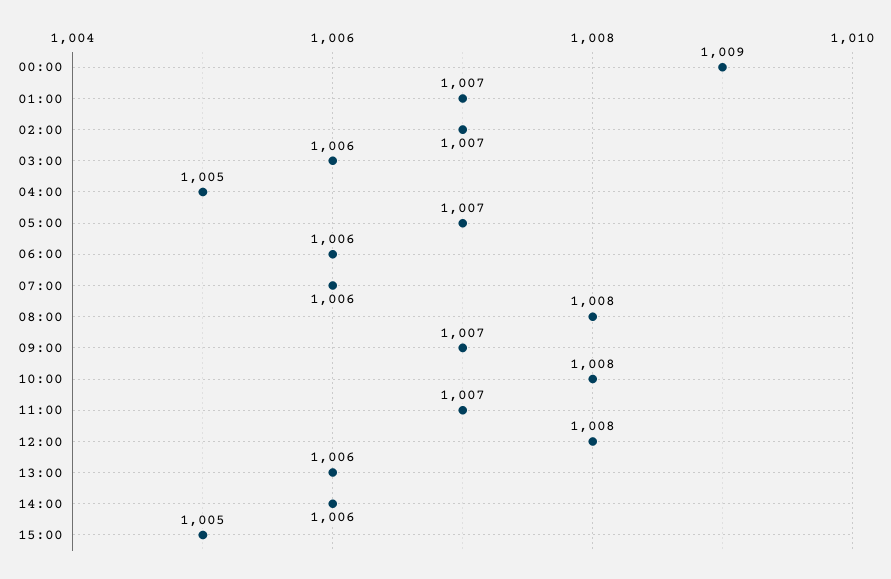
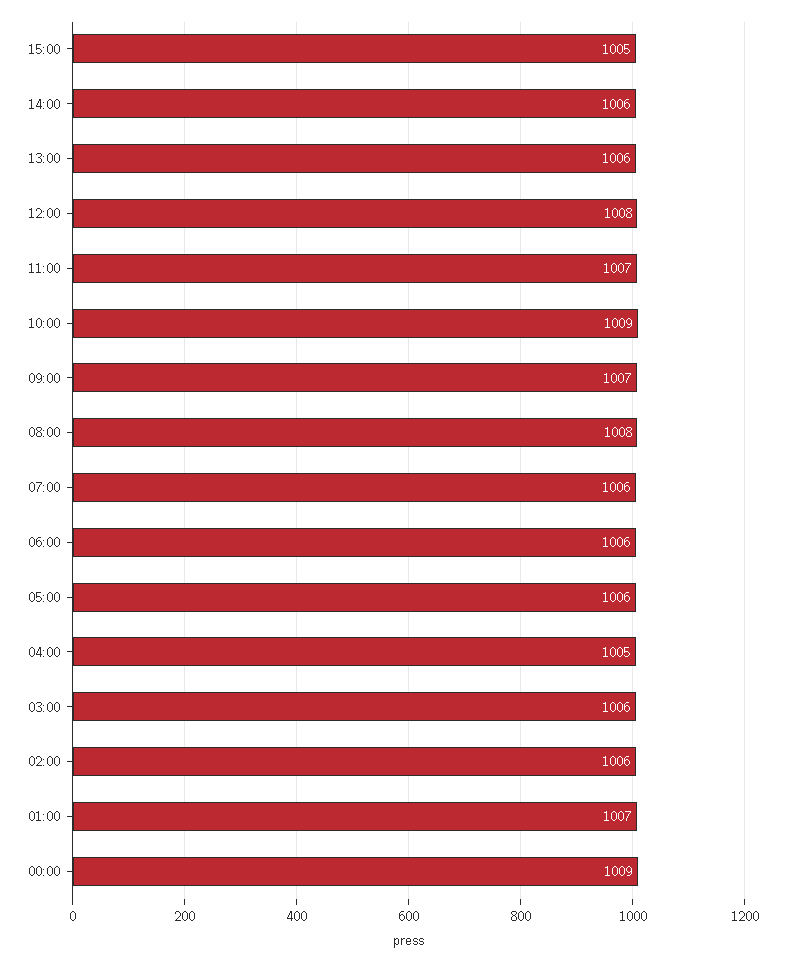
02:00: 1007 -> 1006
05:00: 1007 -> 1006
10:00: 1008 -> 1009

